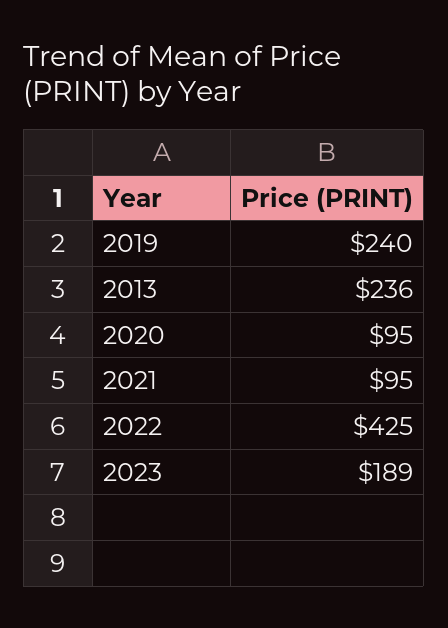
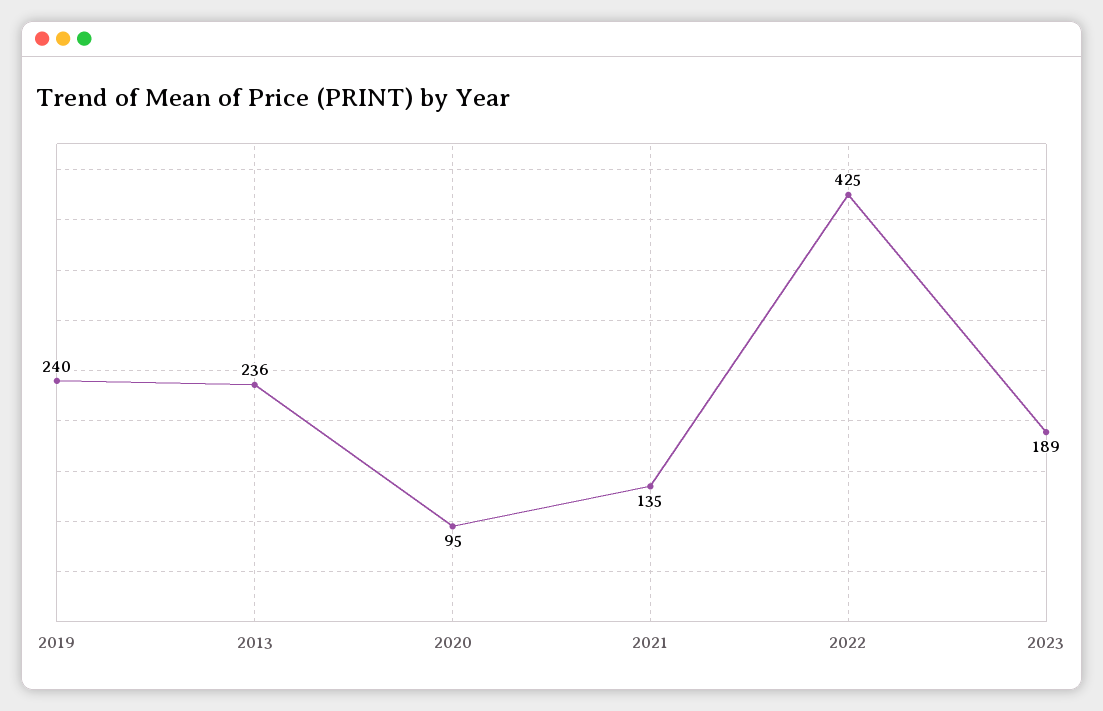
2021: 95 -> 135

